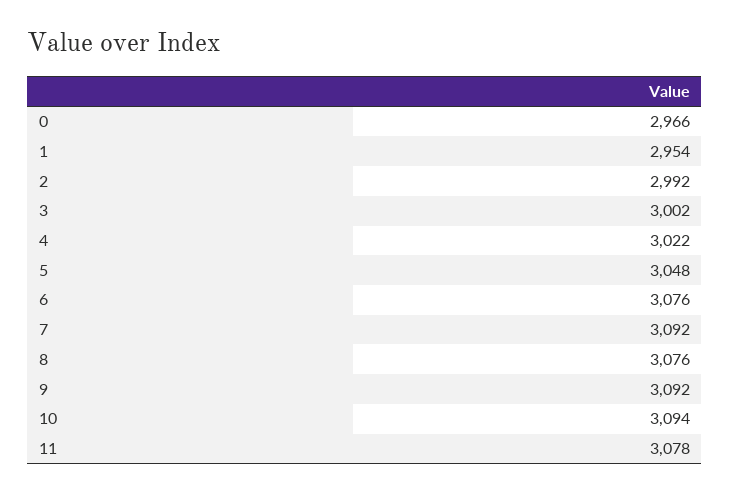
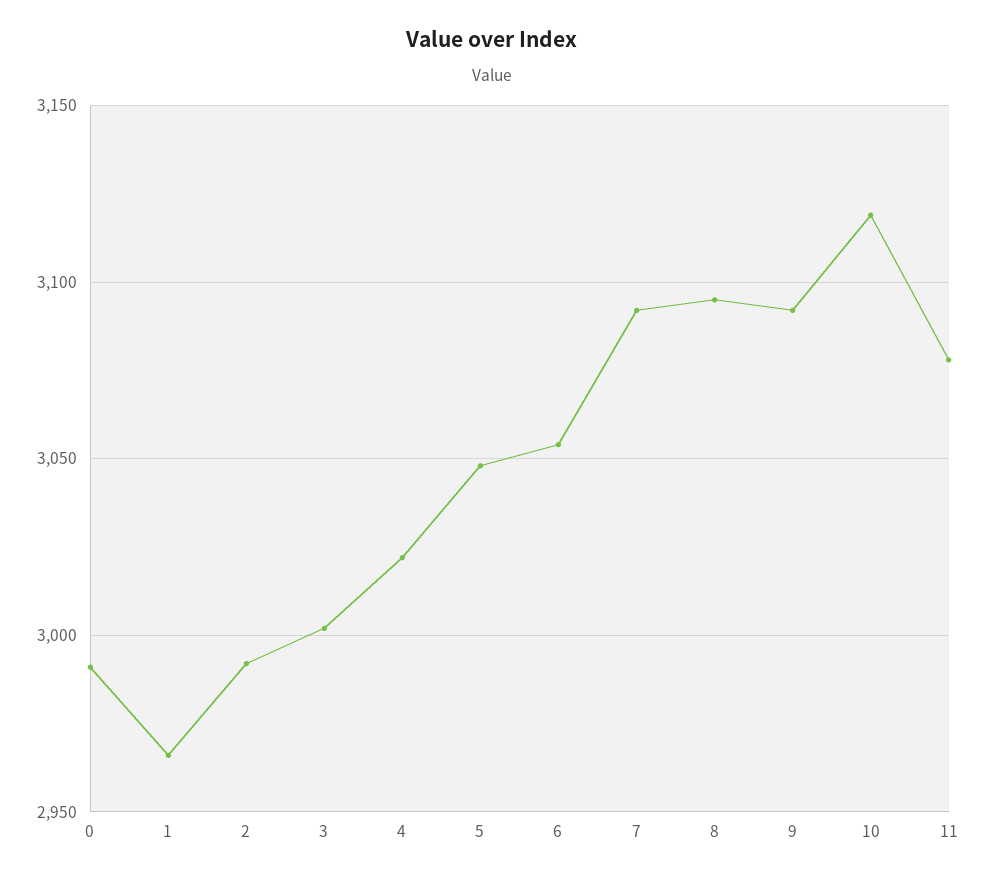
0: 2966 -> 2990
1: 2954 -> 2965
6: 3076 -> 3055
8: 3076 -> 3095
10: 3094 -> 3120

